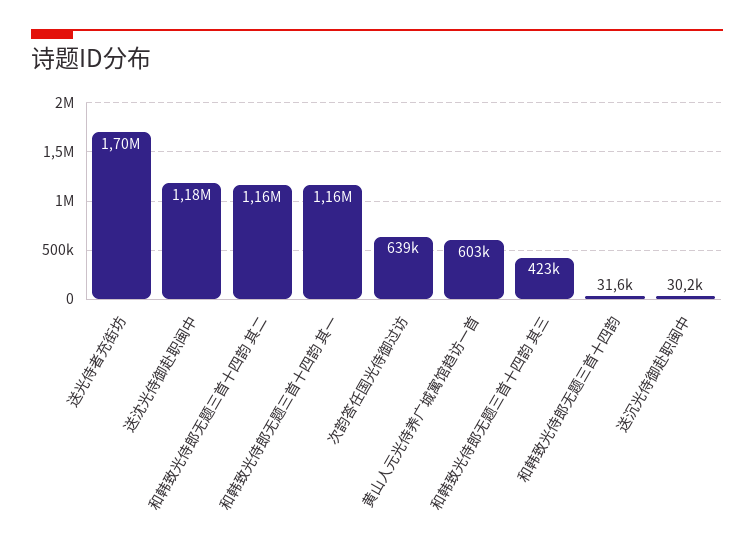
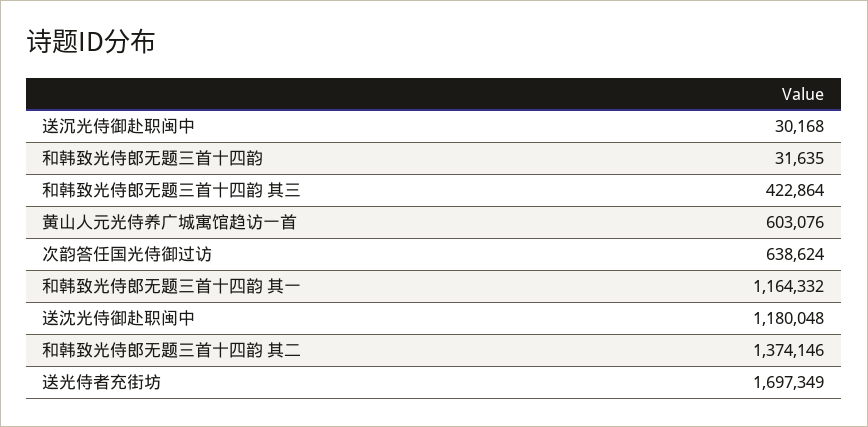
和韩致光侍郎无题三首十四韵 其二: 1160000 -> 1374146

